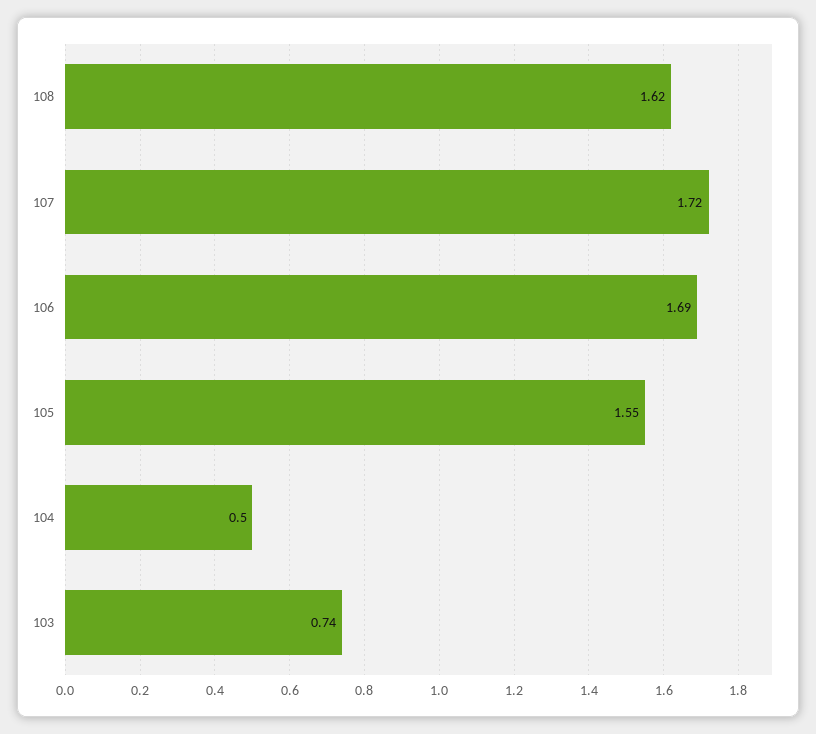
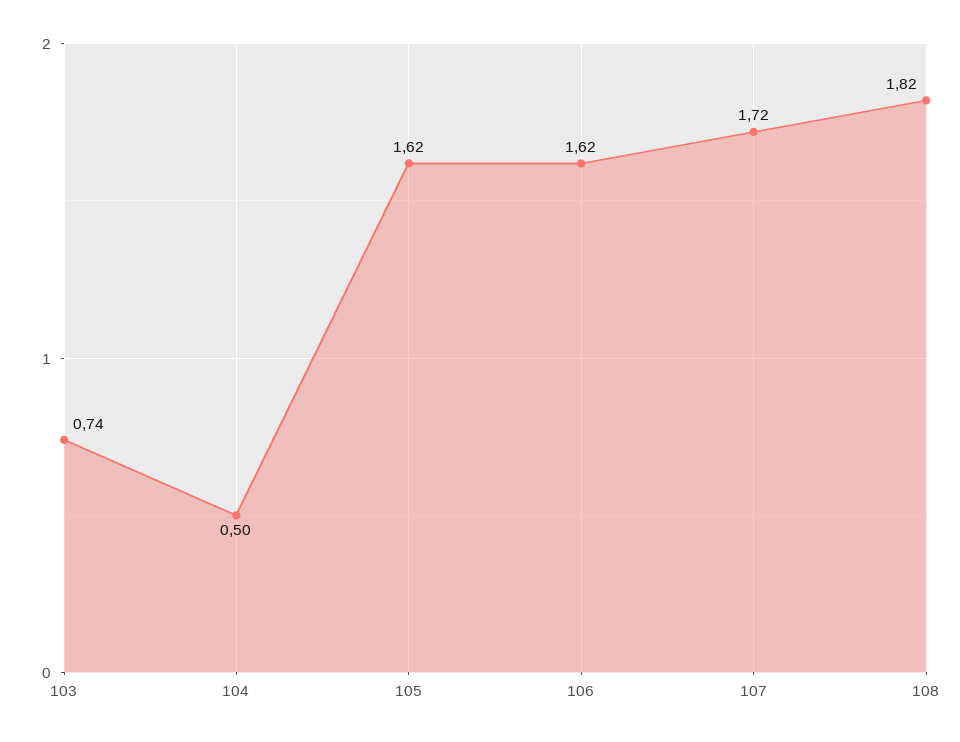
108: 1.62 -> 1.82
106: 1.69 -> 1.62
105: 1.55 -> 1.62

